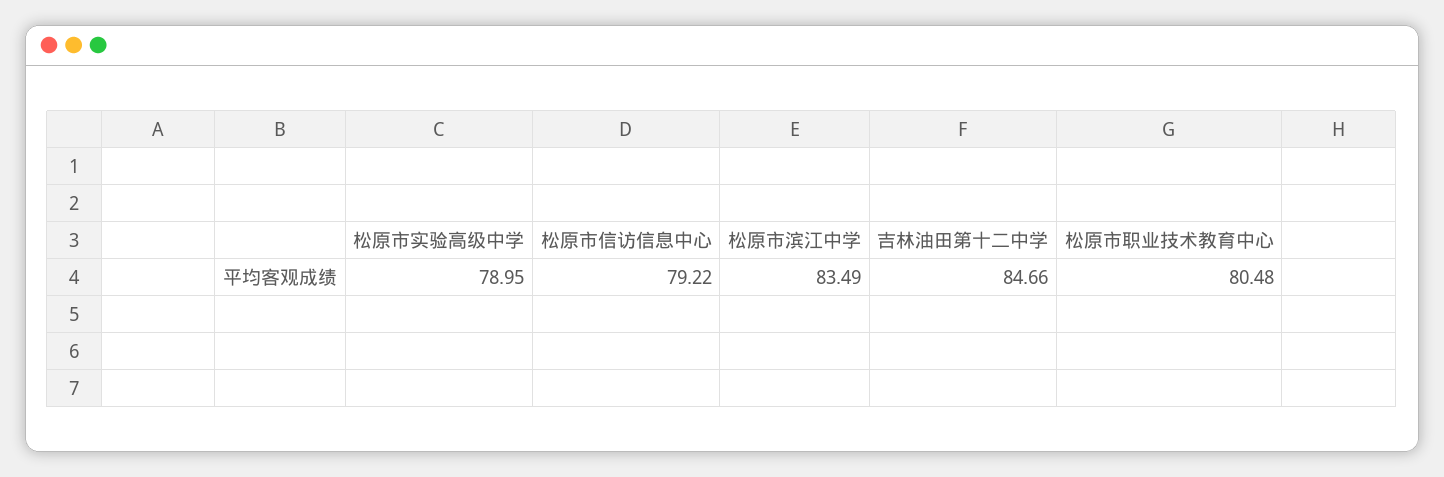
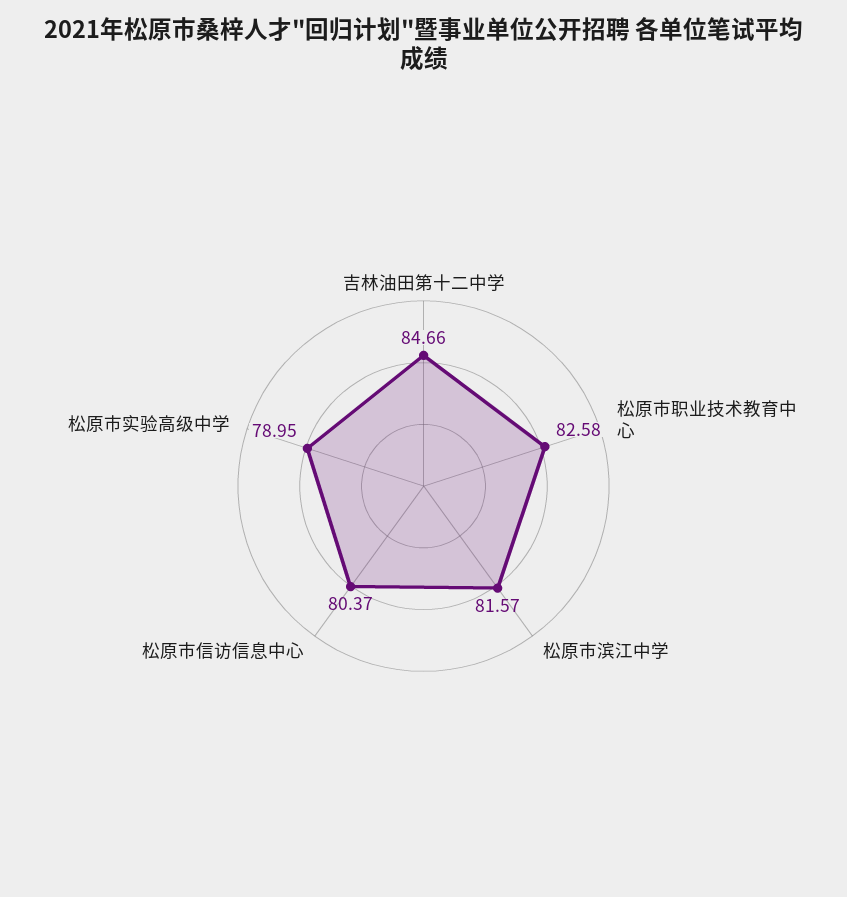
松原市信访信息中心: 79.22 -> 80.37
松原市滨江中学: 83.49 -> 81.57
松原市职业技术教育中心: 80.48 -> 82.58

